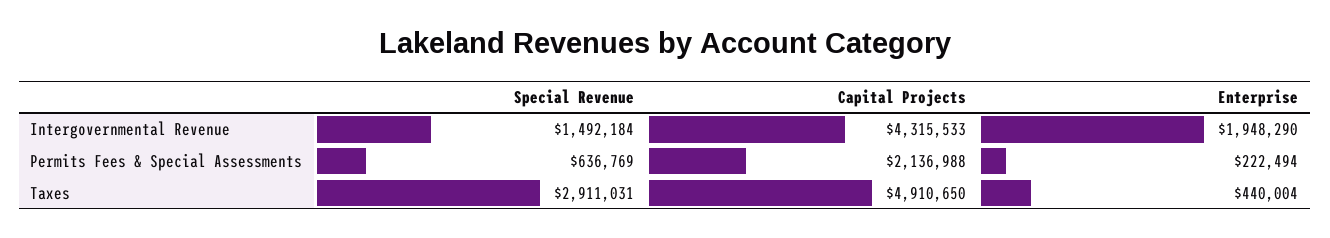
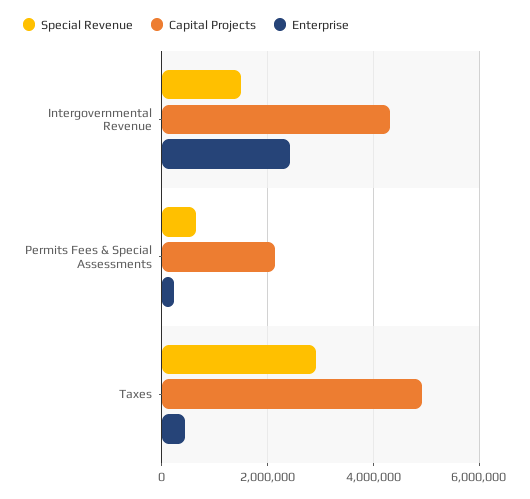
Enterprise, Intergovernmental Revenue: 1948290 -> 2400000

